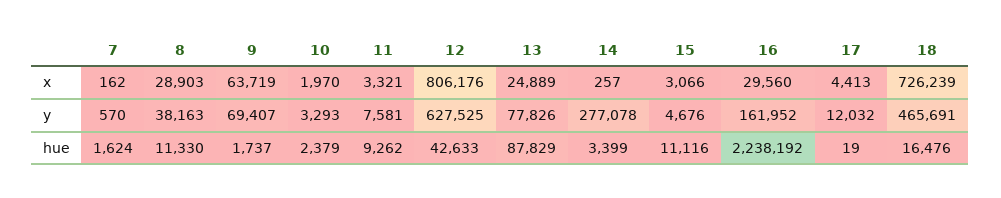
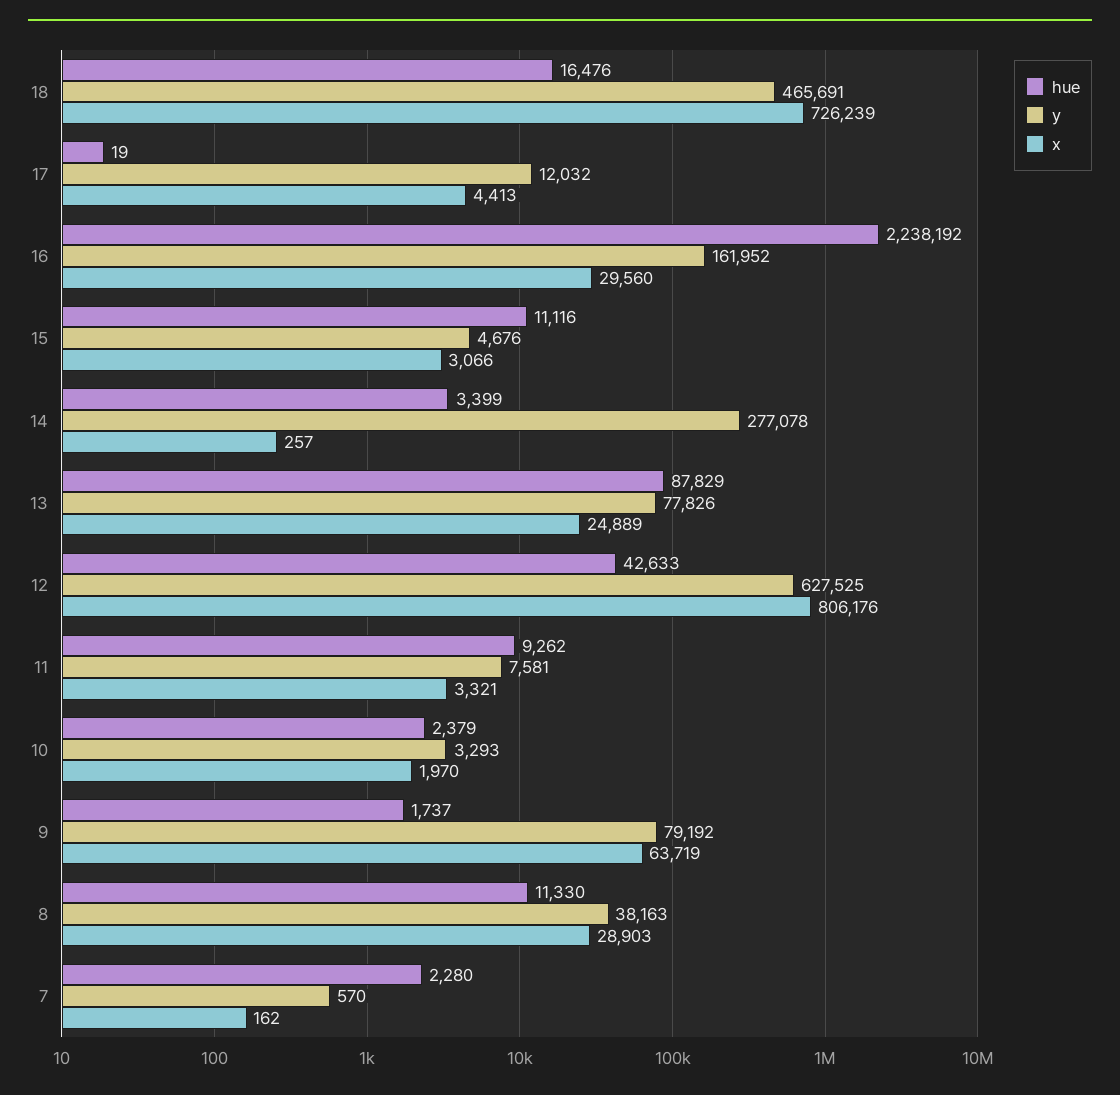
y, 9: 69407 -> 79192
hue, 7: 1624 -> 2280

